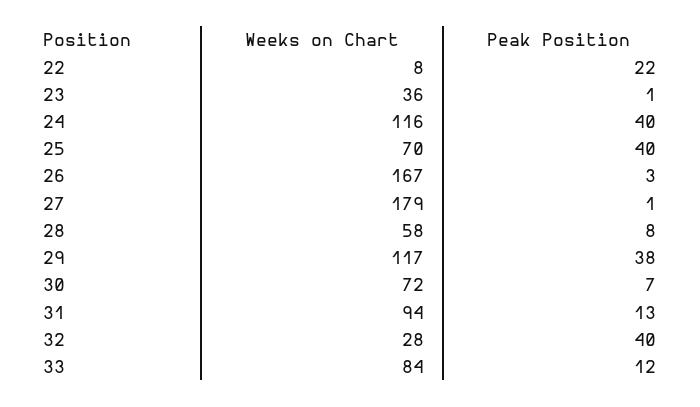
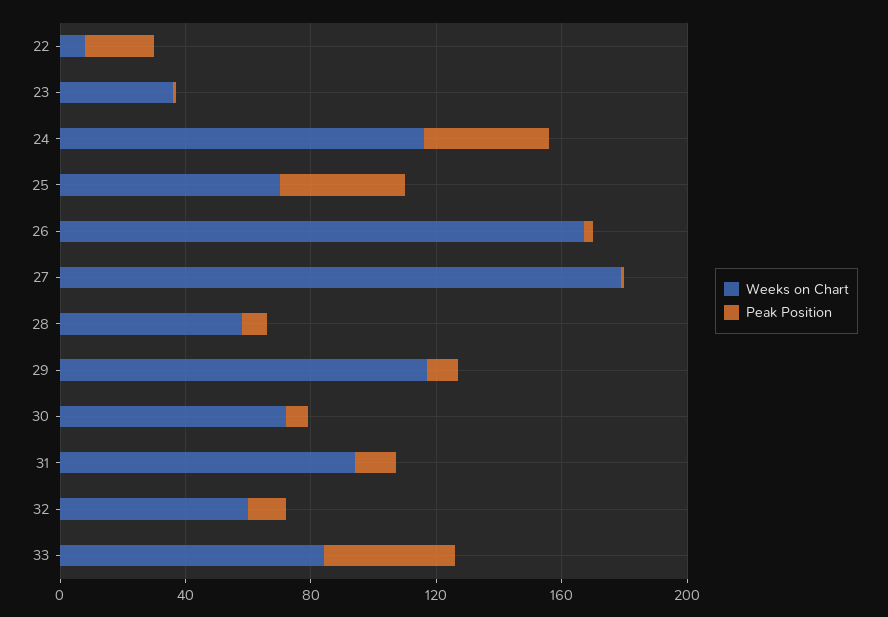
Peak Position, 29: 38 -> 10
Weeks on Chart, 32: 28 -> 60
Peak Position, 32: 40 -> 10
Peak Position, 33: 12 -> 40

